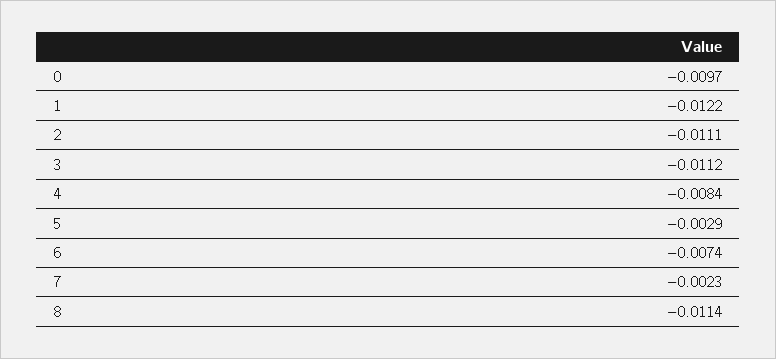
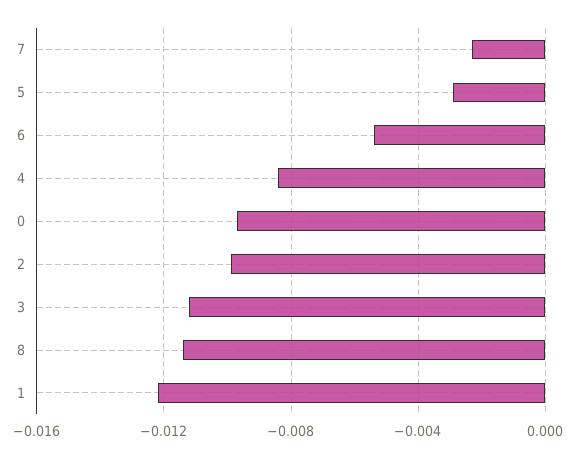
2: -0.0111 -> -0.01
6: -0.0074 -> -0.0055

